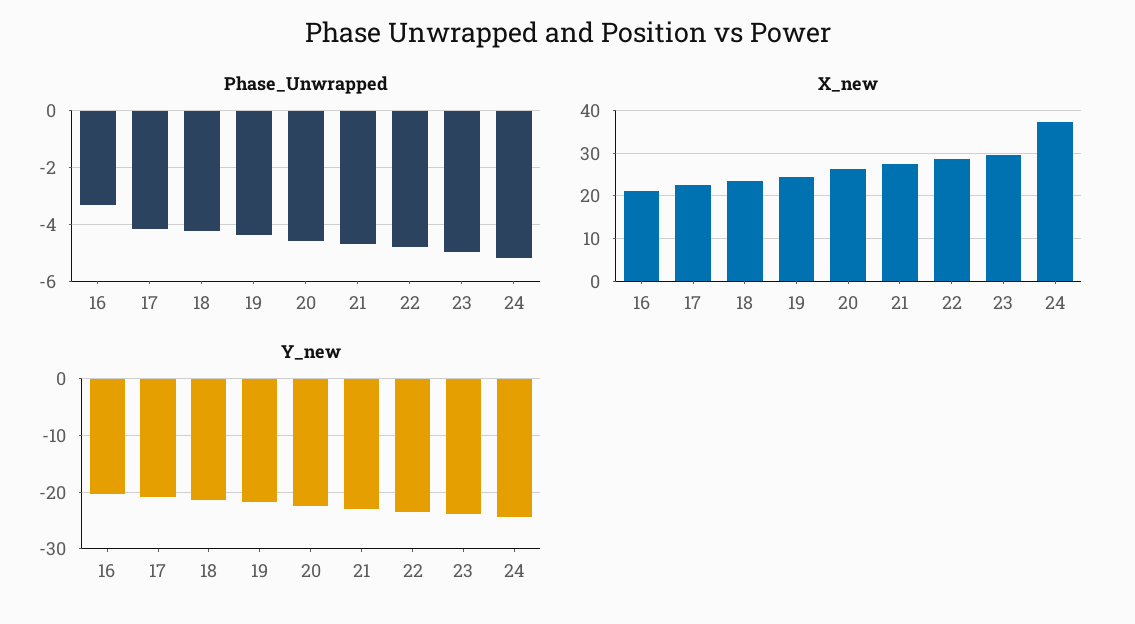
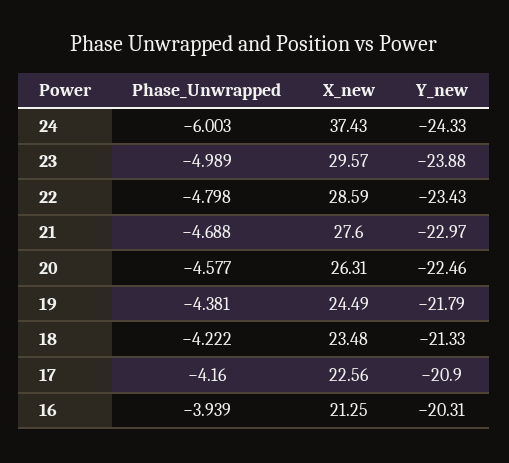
Phase_Unwrapped, 16: -3.25 -> -3.939
Phase_Unwrapped, 24: -5.25 -> -6.003

